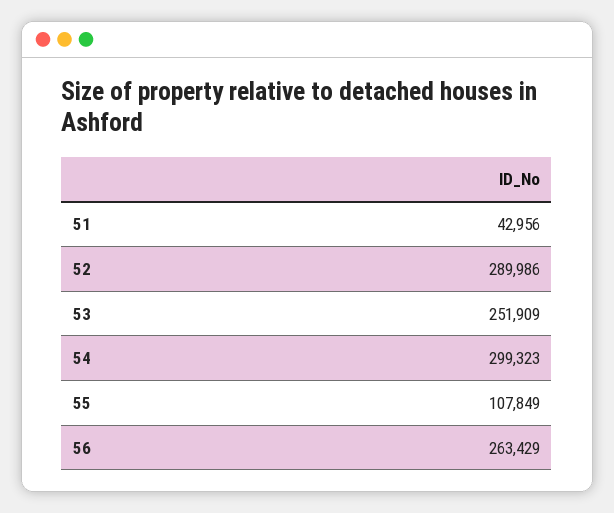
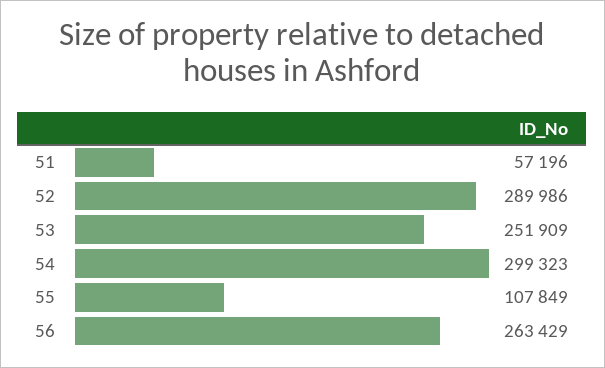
51: 42956 -> 57196

